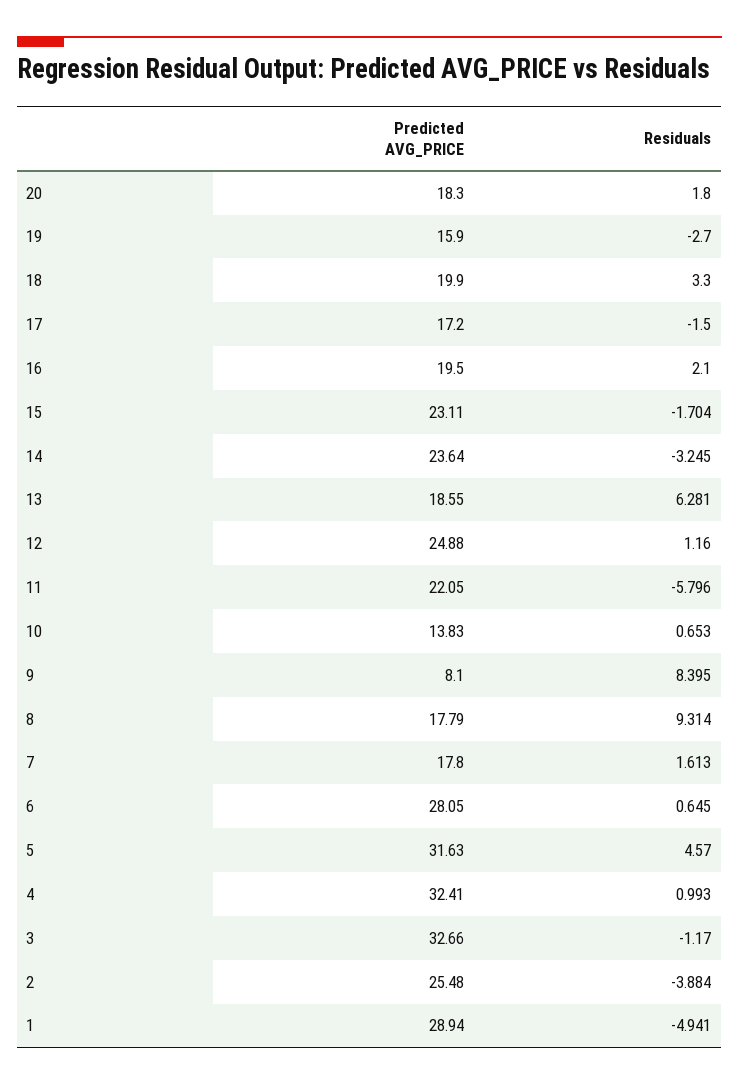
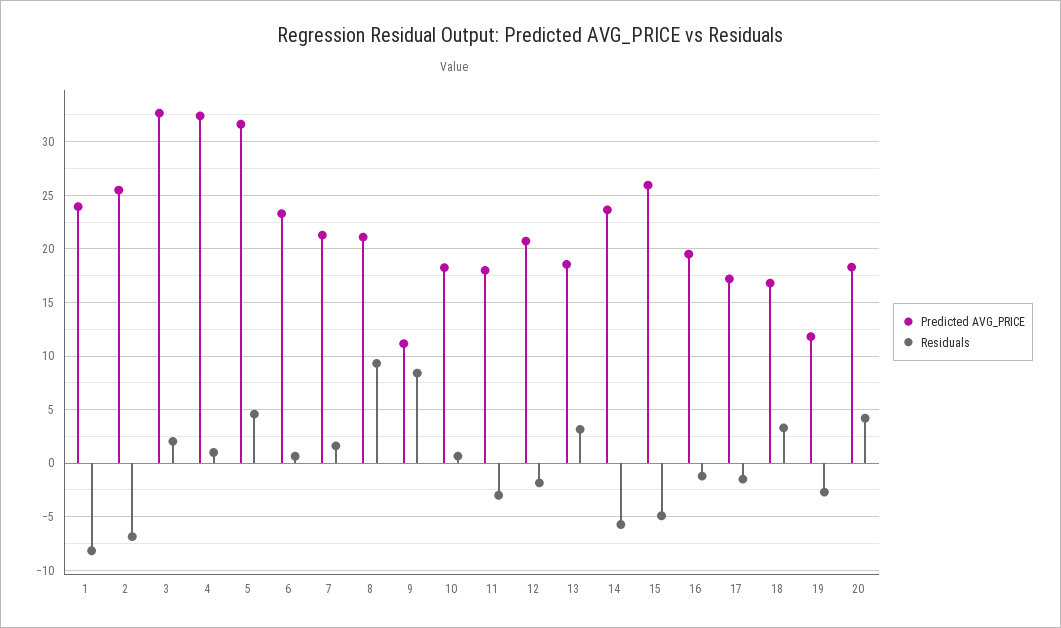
Residuals, 20: 1.8 -> 4
Predicted AVG_PRICE, 19: 15.9 -> 12
Predicted AVG_PRICE, 18: 19.9 -> 17
Residuals, 16: 2.1 -> -1
Predicted AVG_PRICE, 15: 23.11 -> 26
Residuals, 15: -1.704 -> -5
Residuals, 14: -3.245 -> -6
Residuals, 13: 6.281 -> 3
Predicted AVG_PRICE, 12: 24.88 -> 21
Residuals, 12: 1.16 -> -2
Predicted AVG_PRICE, 11: 22.05 -> 18
Residuals, 11: -5.796 -> -3
Predicted AVG_PRICE, 10: 13.83 -> 18
Predicted AVG_PRICE, 9: 8.1 -> 11
Predicted AVG_PRICE, 8: 17.79 -> 21
Predicted AVG_PRICE, 7: 17.8 -> 21
Predicted AVG_PRICE, 6: 28.05 -> 23
Residuals, 3: -1.17 -> 2
Residuals, 2: -3.884 -> -7
Predicted AVG_PRICE, 1: 28.94 -> 24
Residuals, 1: -4.941 -> -8

